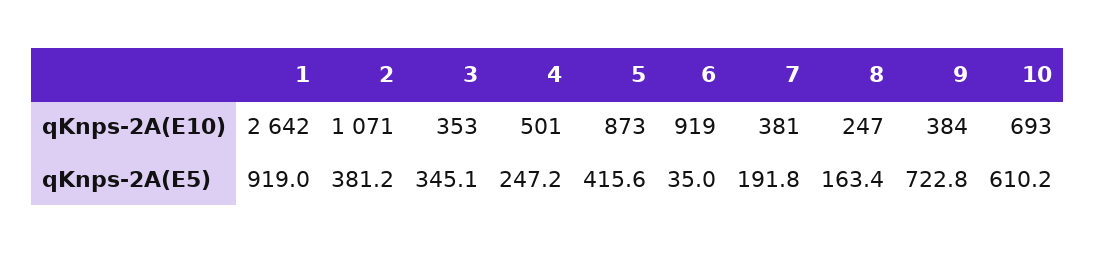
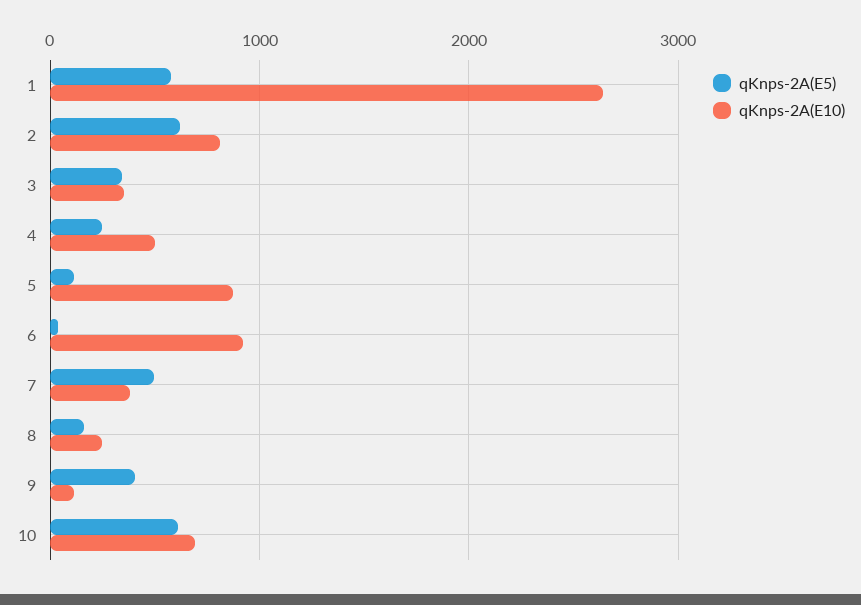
qKnps-2A(E10), 2: 1071 -> 800
qKnps-2A(E10), 9: 384 -> 100
qKnps-2A(E5), 1: 919 -> 600
qKnps-2A(E5), 2: 381.2 -> 600
qKnps-2A(E5), 5: 415.6 -> 100
qKnps-2A(E5), 7: 191.8 -> 500
qKnps-2A(E5), 9: 722.8 -> 400

